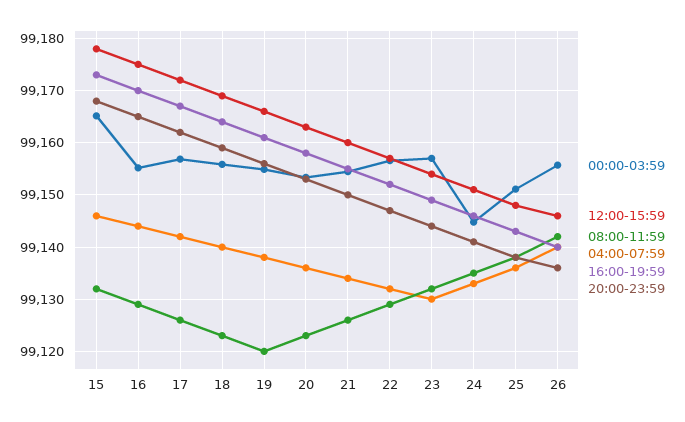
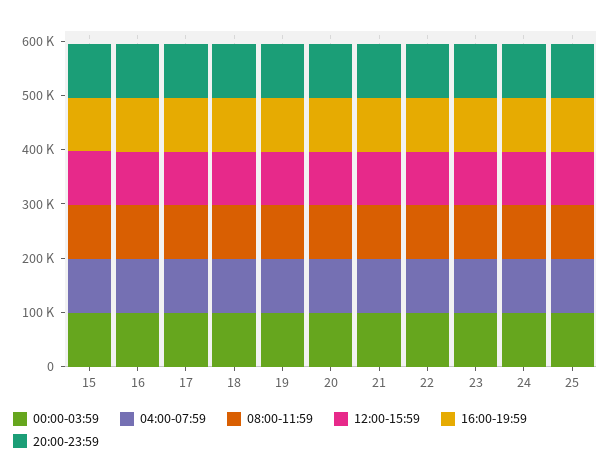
00:00-03:59, 26: 99156 -> none
12:00-15:59, 26: 99146 -> none
08:00-11:59, 26: 99142 -> none
04:00-07:59, 26: 99140 -> none
16:00-19:59, 26: 99140 -> none
20:00-23:59, 26: 99136 -> none

